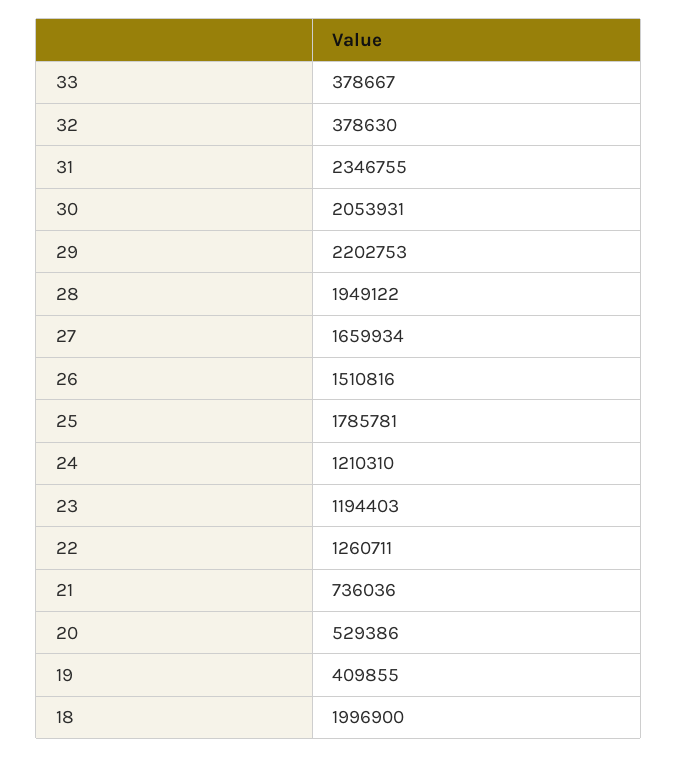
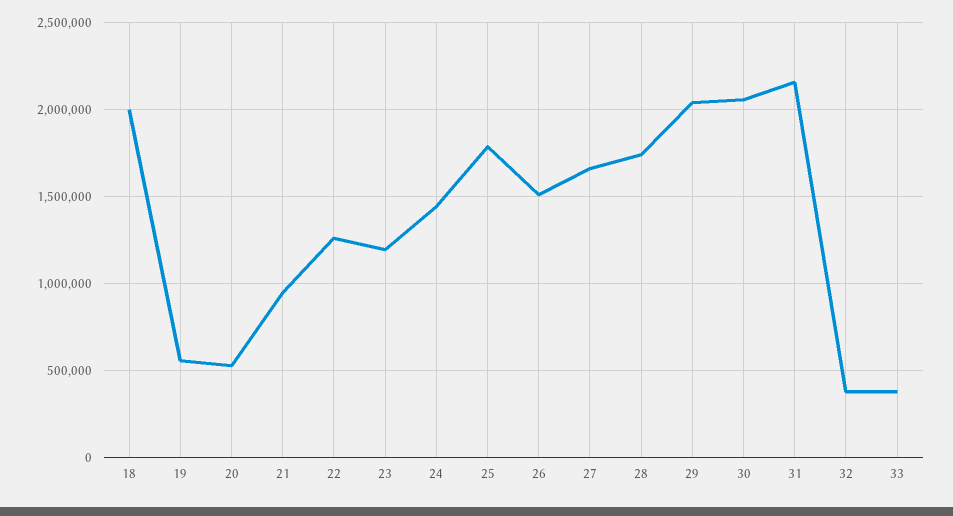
31: 2346755 -> 2150000
29: 2202753 -> 2050000
28: 1949122 -> 1750000
24: 1210310 -> 1450000
21: 736036 -> 950000
19: 409855 -> 550000

